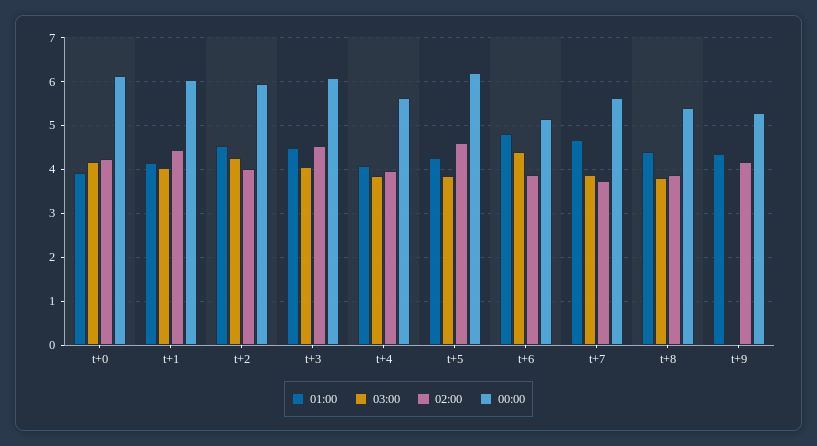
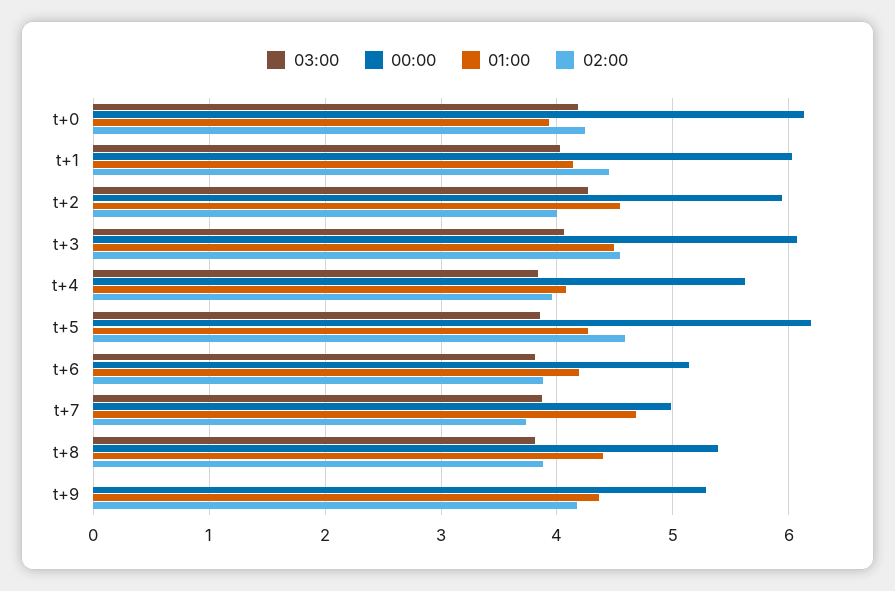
01:00, t+6: 4.8 -> 4.2
03:00, t+6: 4.4 -> 3.8
00:00, t+7: 5.6 -> 5

